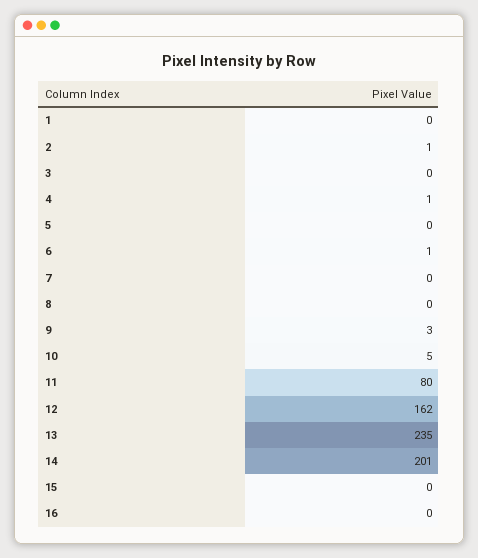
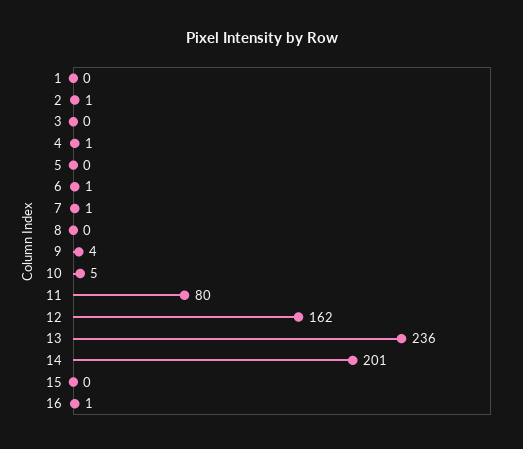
7: 0 -> 1
9: 3 -> 4
13: 235 -> 236
16: 0 -> 1

